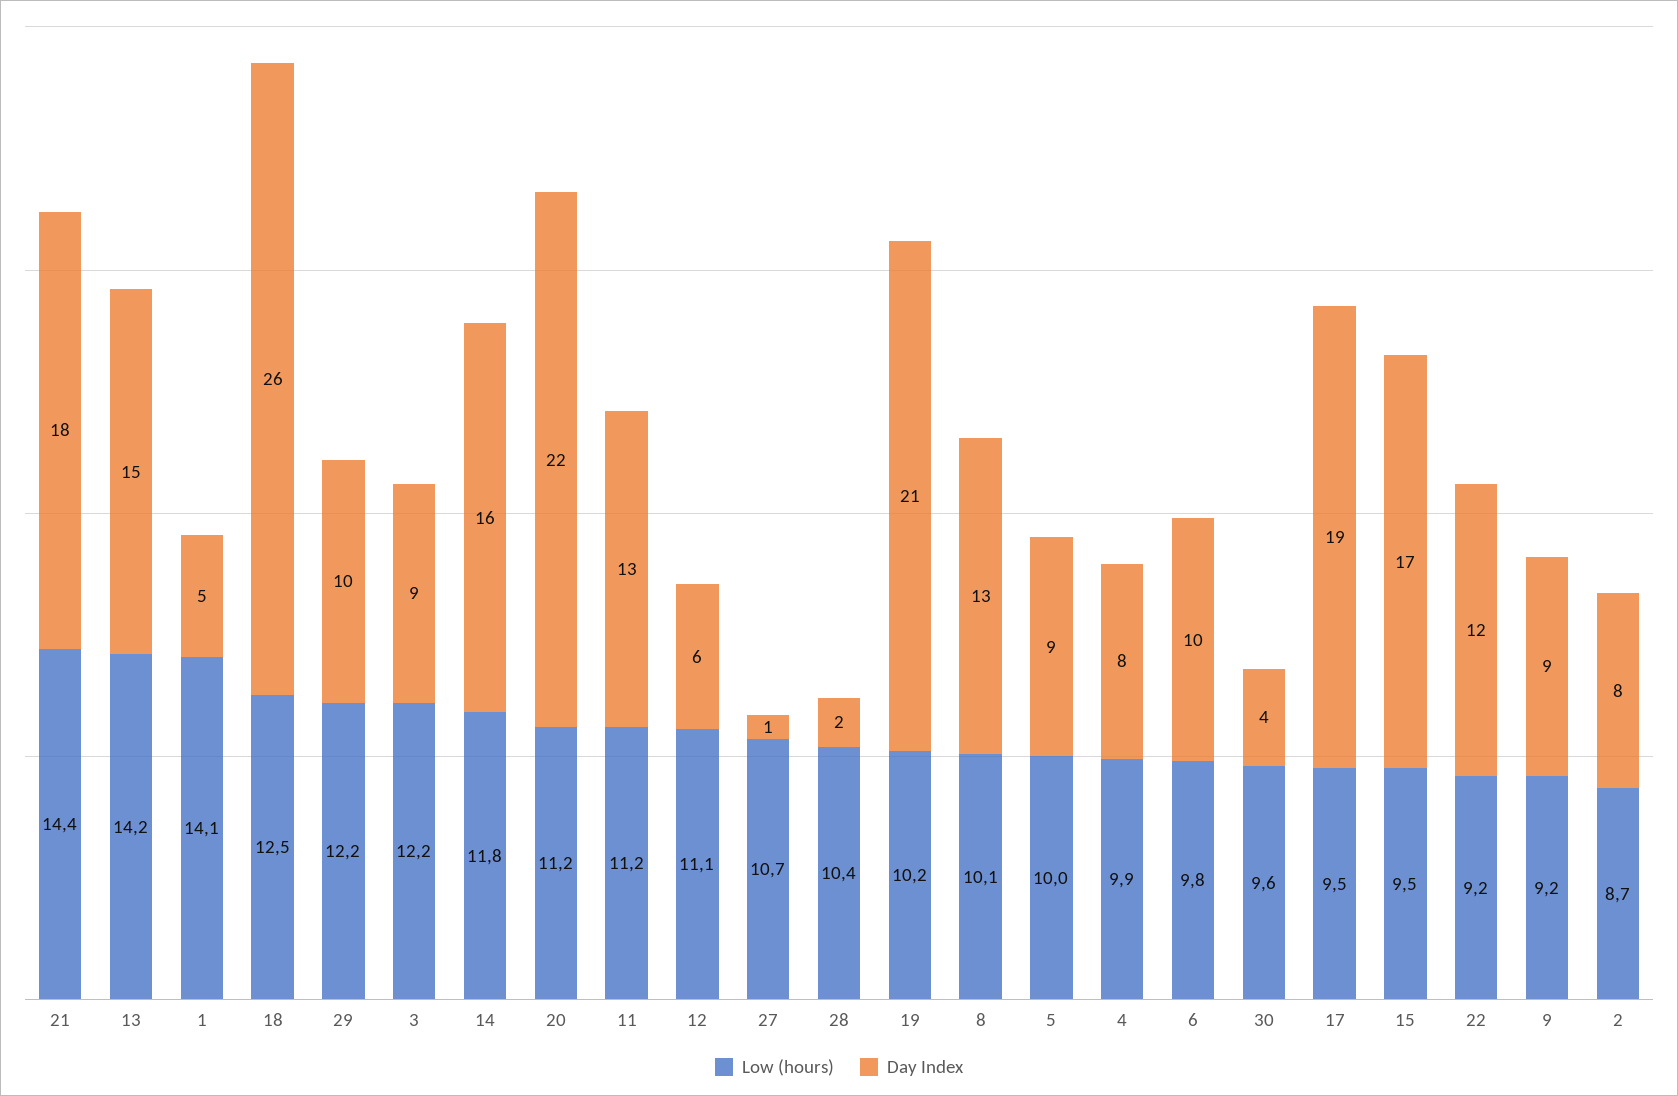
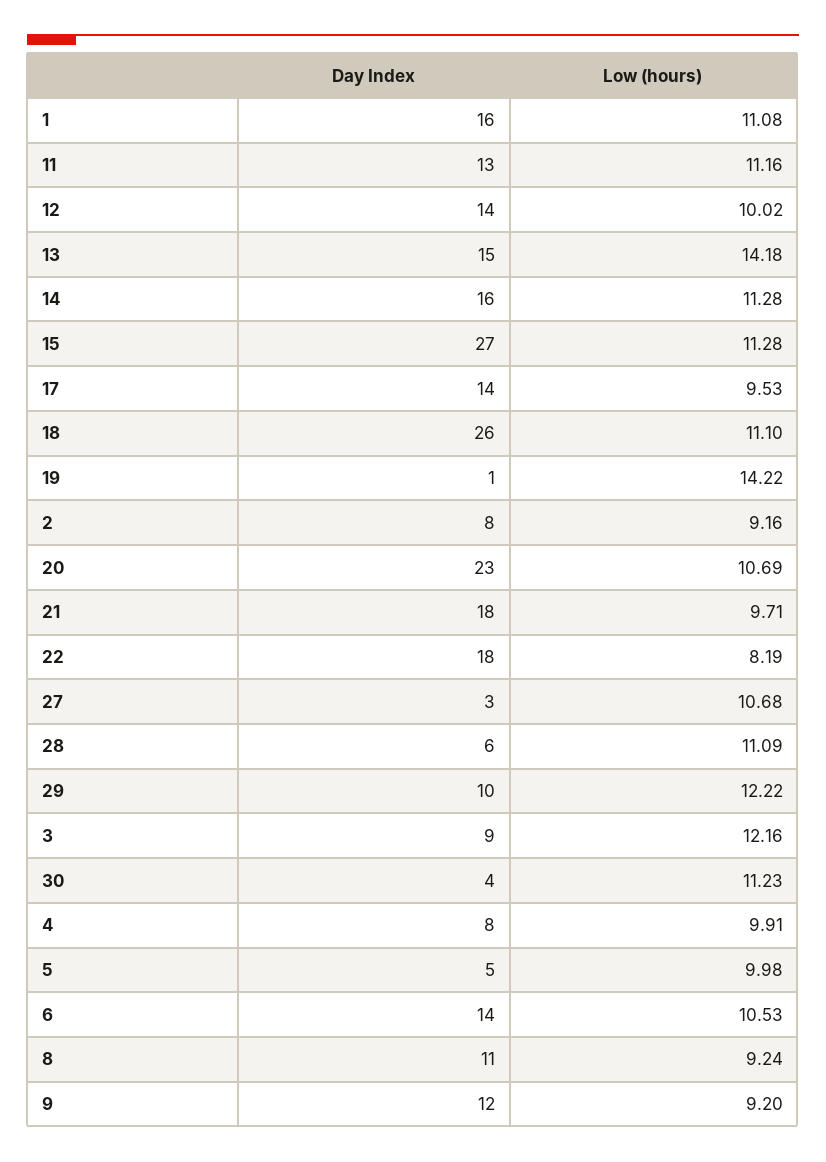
Low (hours), 21: 14.4 -> 9.71
Low (hours), 1: 14.1 -> 11.08
Day Index, 1: 5 -> 16
Low (hours), 18: 12.5 -> 11.1
Low (hours), 14: 11.8 -> 11.28
Low (hours), 20: 11.2 -> 10.69
Day Index, 20: 22 -> 23
Low (hours), 12: 11.1 -> 10.02
Day Index, 12: 6 -> 14
Day Index, 27: 1 -> 3
Low (hours), 28: 10.4 -> 11.09
Day Index, 28: 2 -> 6
Low (hours), 19: 10.2 -> 14.22
Day Index, 19: 21 -> 1
Low (hours), 8: 10.1 -> 9.24
Day Index, 8: 13 -> 11
Day Index, 5: 9 -> 5
Low (hours), 6: 9.8 -> 10.53
Day Index, 6: 10 -> 14
Low (hours), 30: 9.6 -> 11.23
Day Index, 17: 19 -> 14
Low (hours), 15: 9.5 -> 11.28
Day Index, 15: 17 -> 27
Low (hours), 22: 9.2 -> 8.19
Day Index, 22: 12 -> 18
Day Index, 9: 9 -> 12
Low (hours), 2: 8.7 -> 9.16

